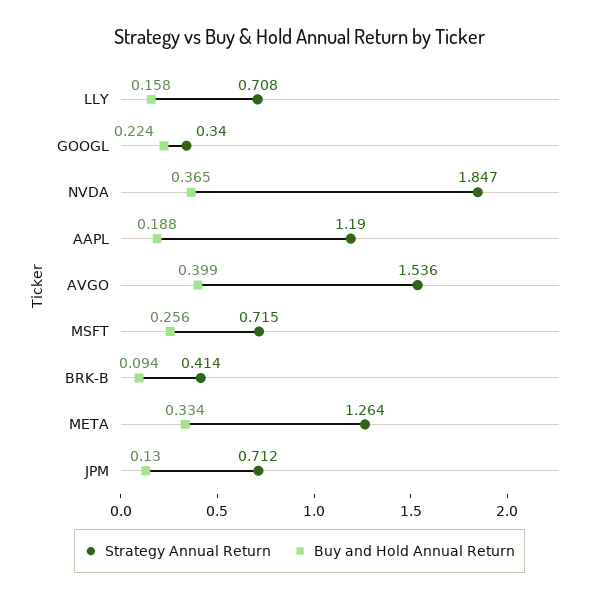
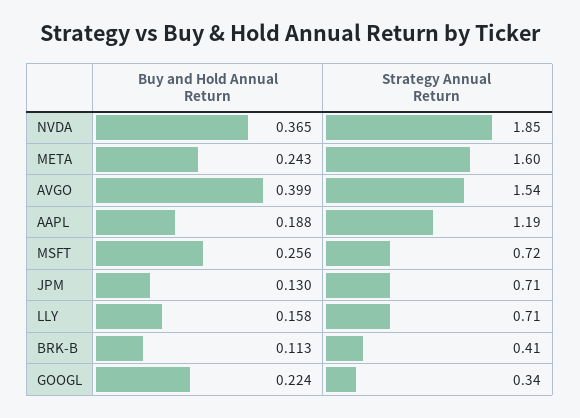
Buy and Hold Annual Return, BRK-B: 0.094 -> 0.113
Strategy Annual Return, META: 1.264 -> 1.6
Buy and Hold Annual Return, META: 0.334 -> 0.243

